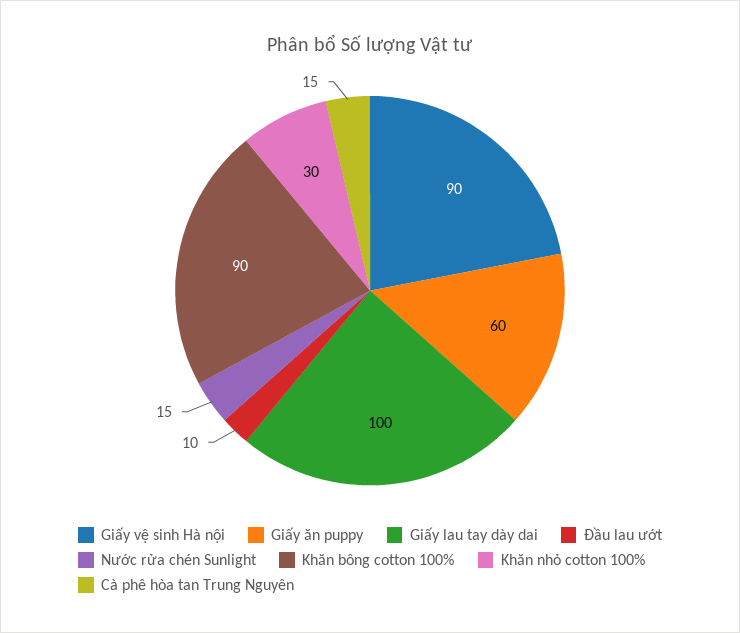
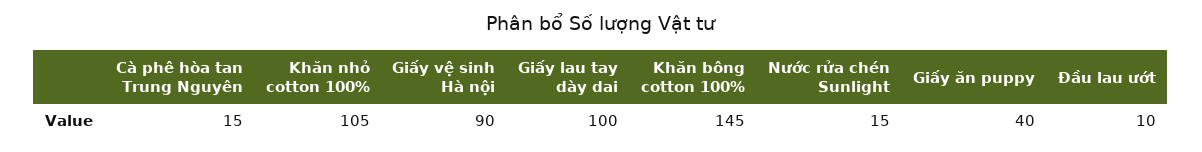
Giấy ăn puppy: 60 -> 40
Khăn bông cotton 100%: 90 -> 145
Khăn nhỏ cotton 100%: 30 -> 105

